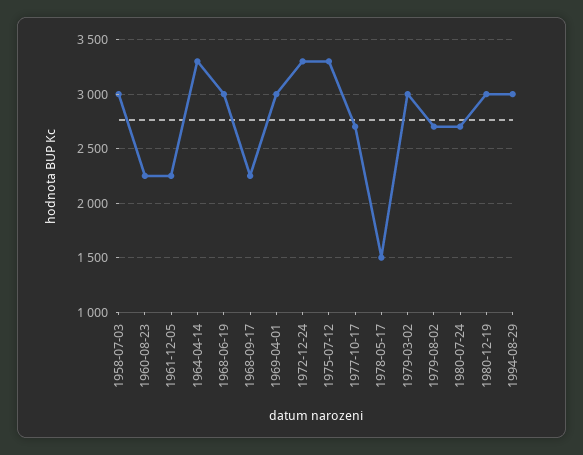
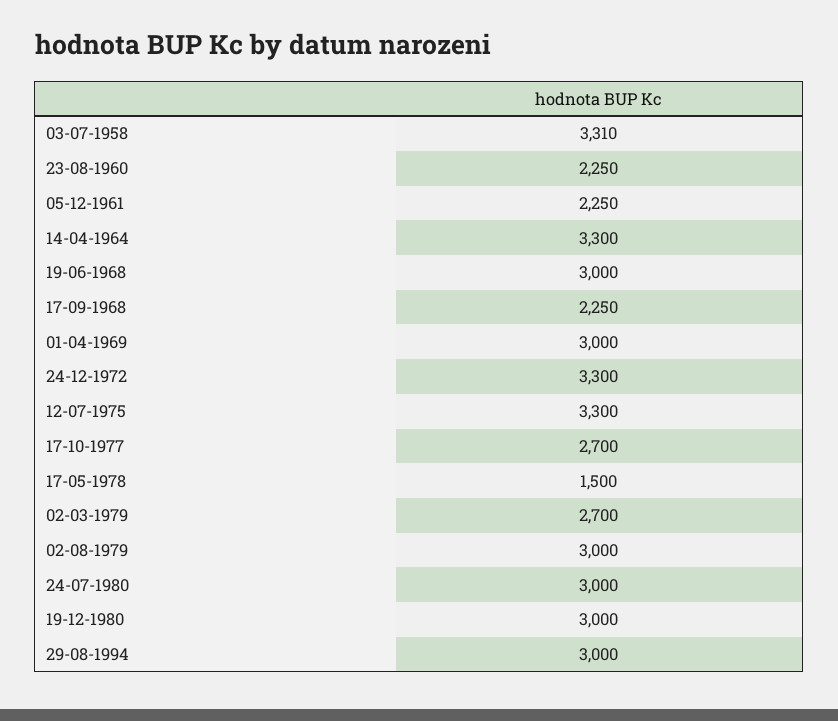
1958-07-03: 3000 -> 3310
1979-03-02: 3000 -> 2700
1979-08-02: 2700 -> 3000
1980-07-24: 2700 -> 3000

